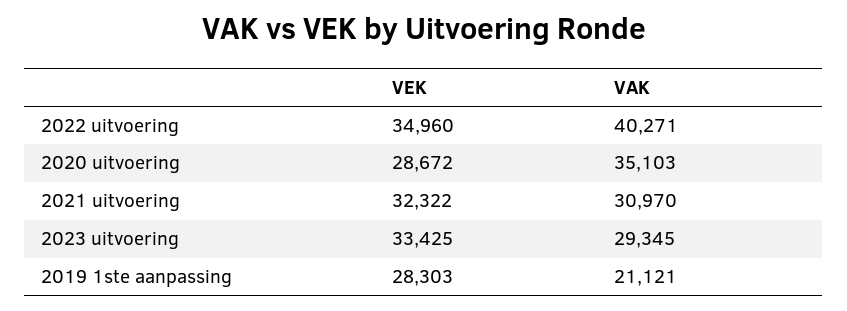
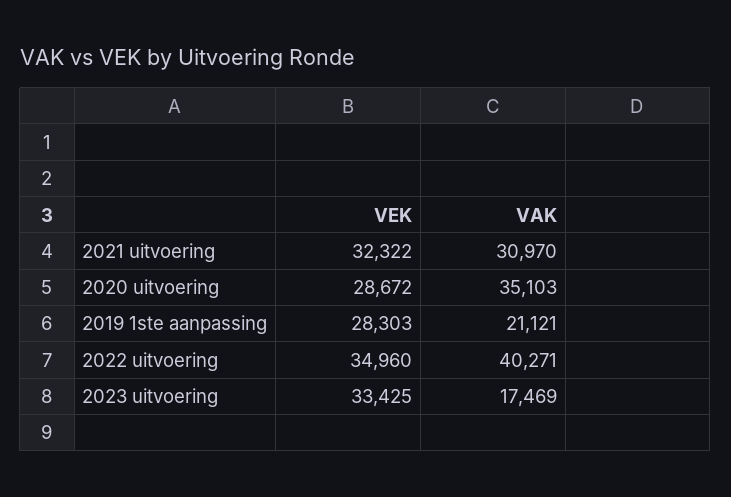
VAK, 2023 uitvoering: 29345 -> 17469

